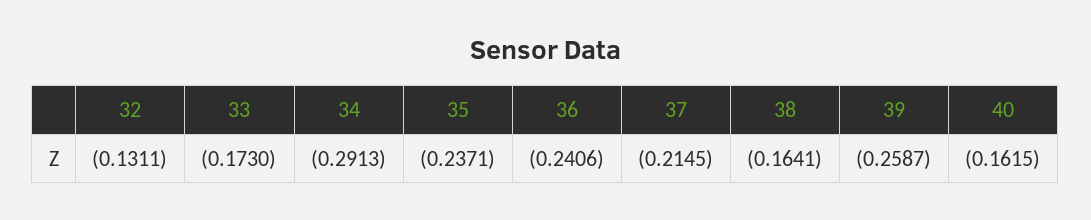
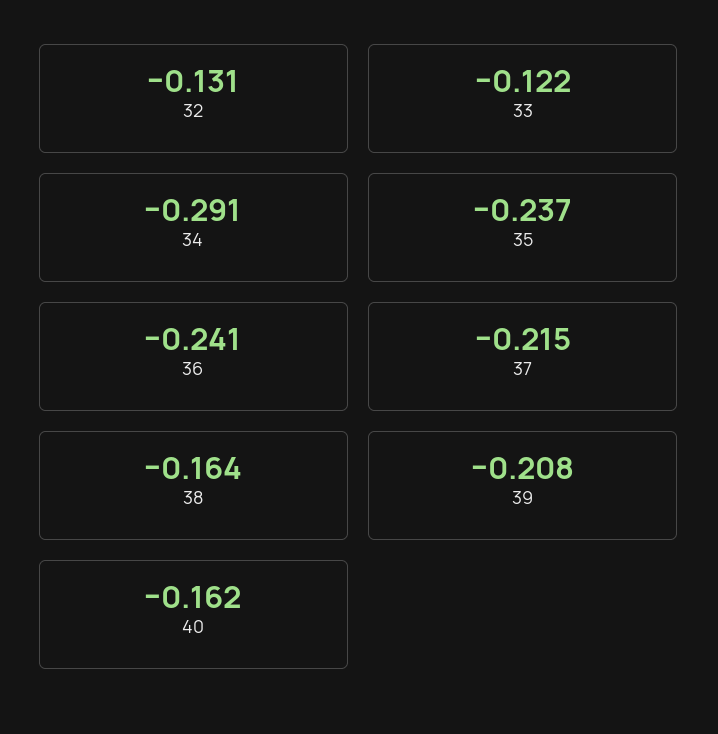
33: -0.173 -> -0.122
39: -0.2587 -> -0.208

